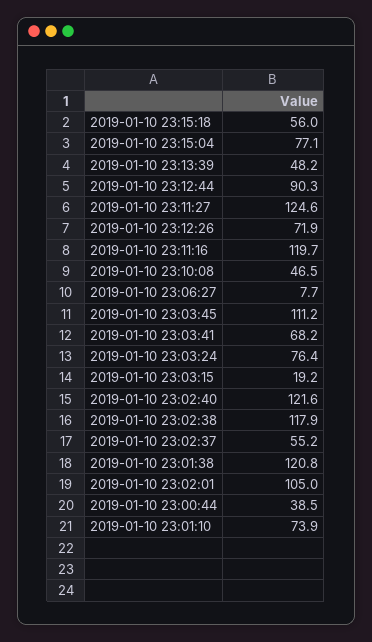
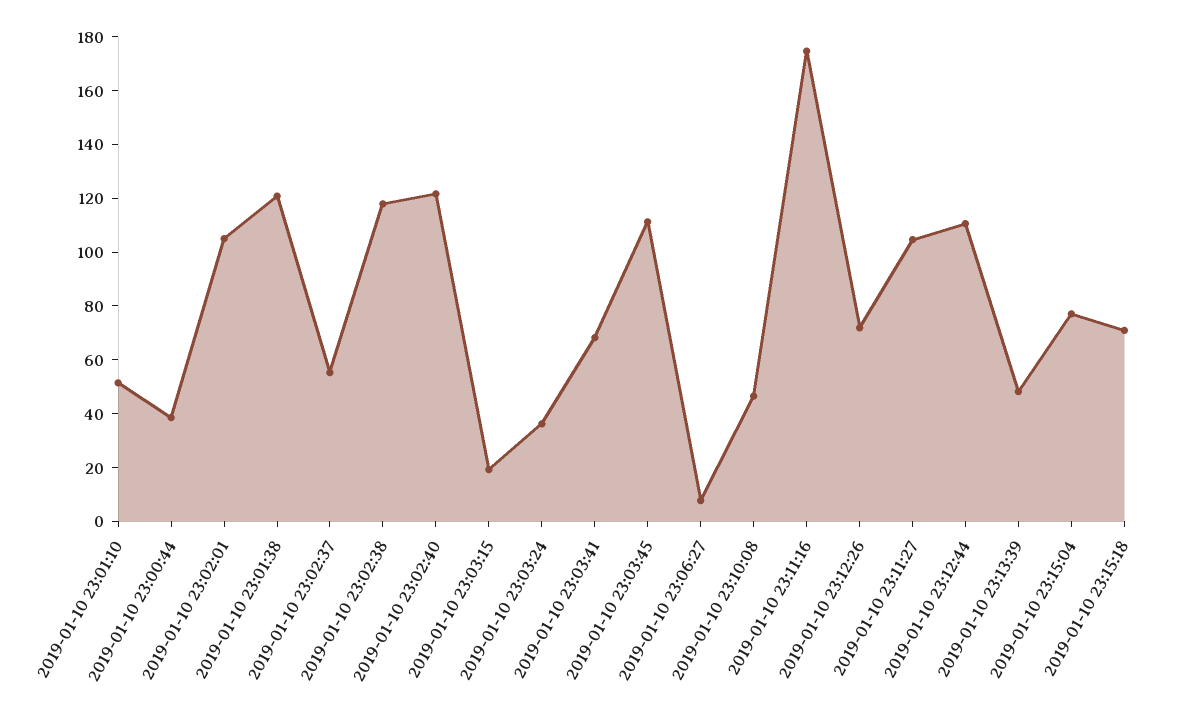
2019-01-10 23:15:18: 56 -> 70
2019-01-10 23:12:44: 90.3 -> 110
2019-01-10 23:11:27: 124.6 -> 105
2019-01-10 23:11:16: 119.7 -> 175
2019-01-10 23:03:24: 76.4 -> 35
2019-01-10 23:01:10: 73.9 -> 50

